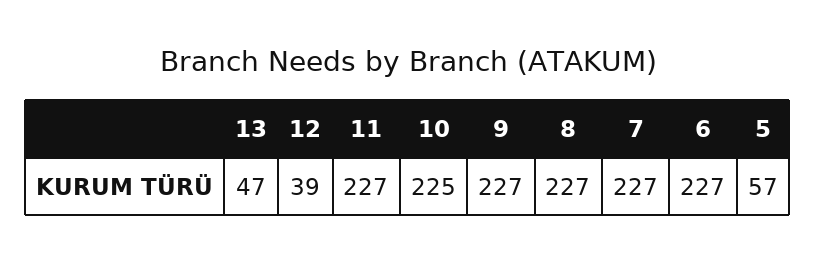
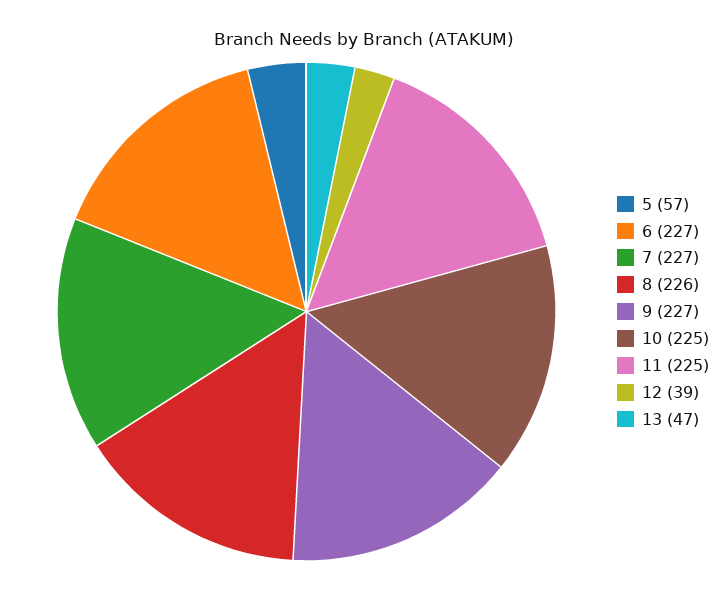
11: 227 -> 225
8: 227 -> 226

